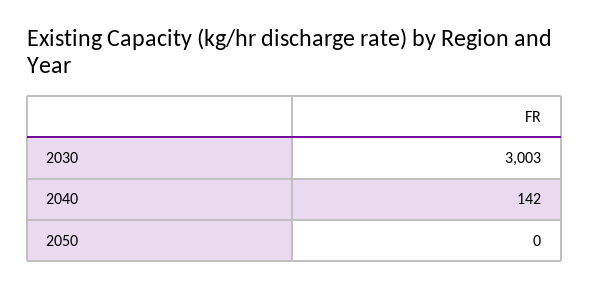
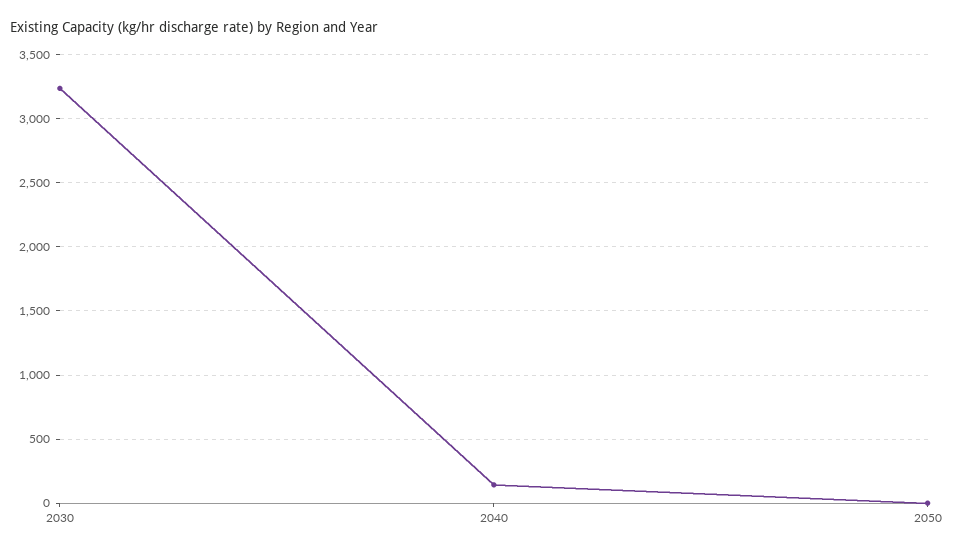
2030: 3003 -> 3250

